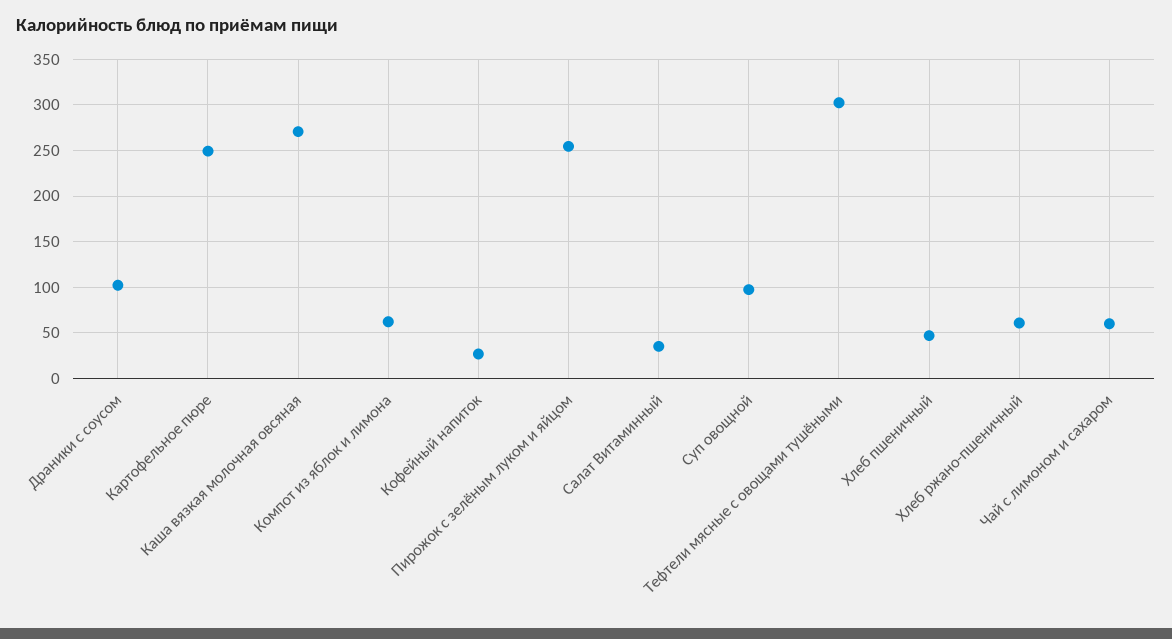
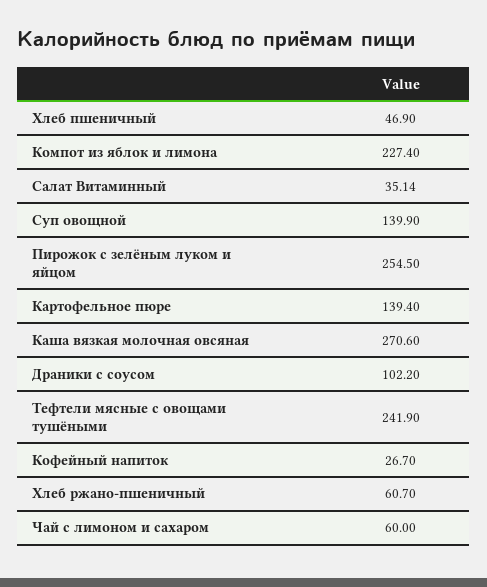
Картофельное пюре: 250 -> 139.4
Компот из яблок и лимона: 60 -> 227.4
Суп овощной: 100 -> 139.9
Тефтели мясные с овощами тушёными: 300 -> 241.9

